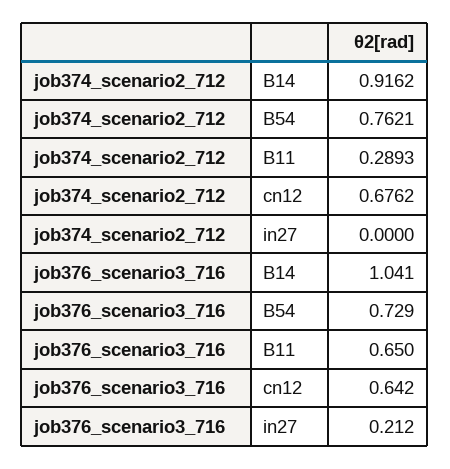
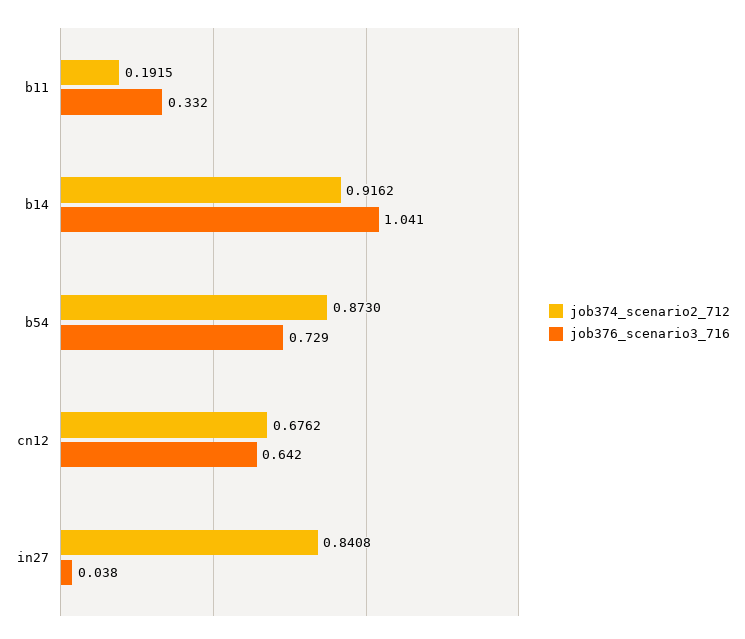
job374_scenario2_712, B54: 0.7621 -> 0.873
job374_scenario2_712, B11: 0.2893 -> 0.1915
job374_scenario2_712, in27: 0 -> 0.8408
job376_scenario3_716, B11: 0.65 -> 0.332
job376_scenario3_716, in27: 0.212 -> 0.038

